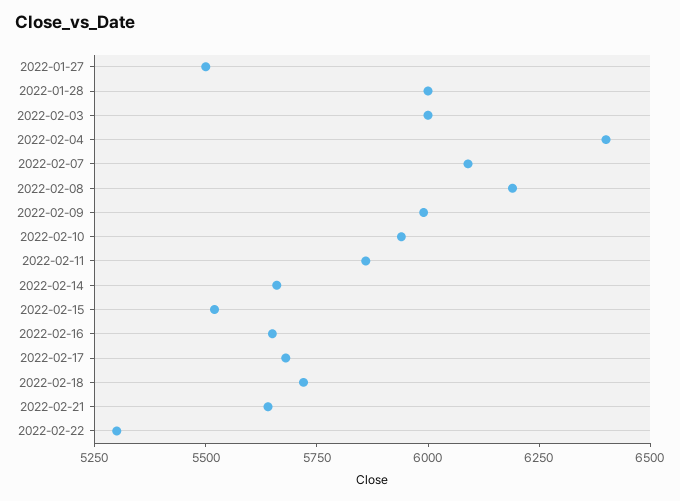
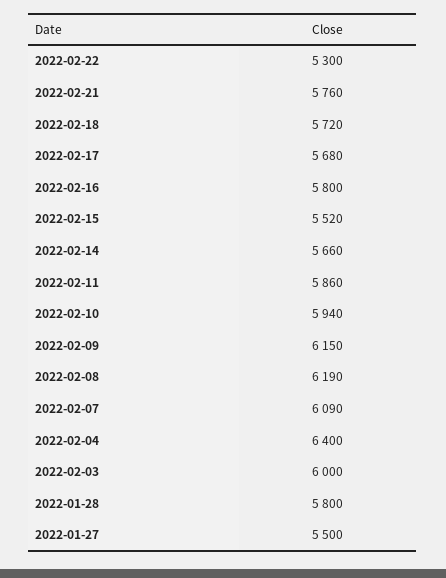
2022-01-28: 6000 -> 5800
2022-02-09: 6000 -> 6150
2022-02-16: 5650 -> 5800
2022-02-21: 5650 -> 5760

